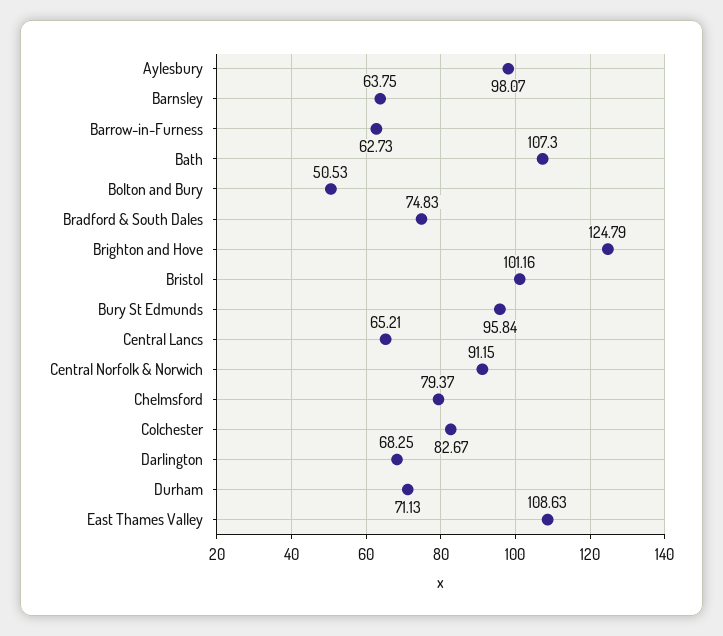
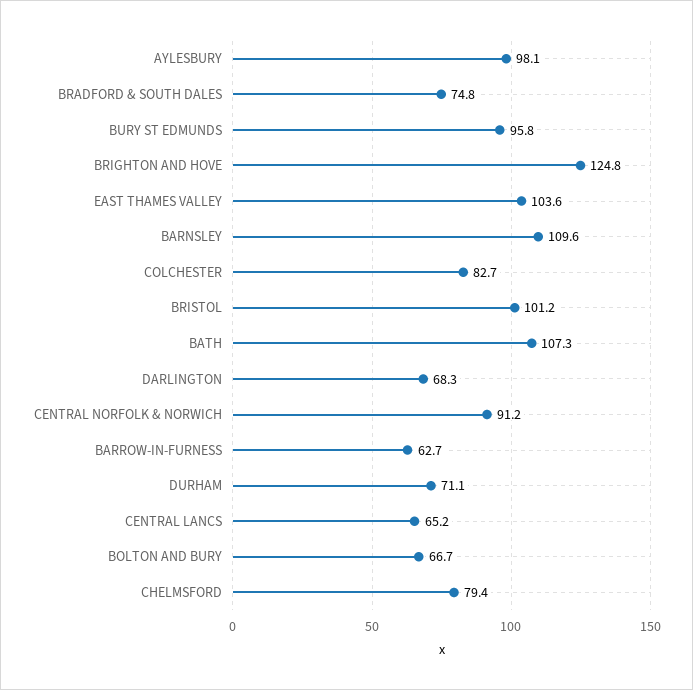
Barnsley: 63.75 -> 109.6
Bolton and Bury: 50.53 -> 66.7
East Thames Valley: 108.63 -> 103.6

